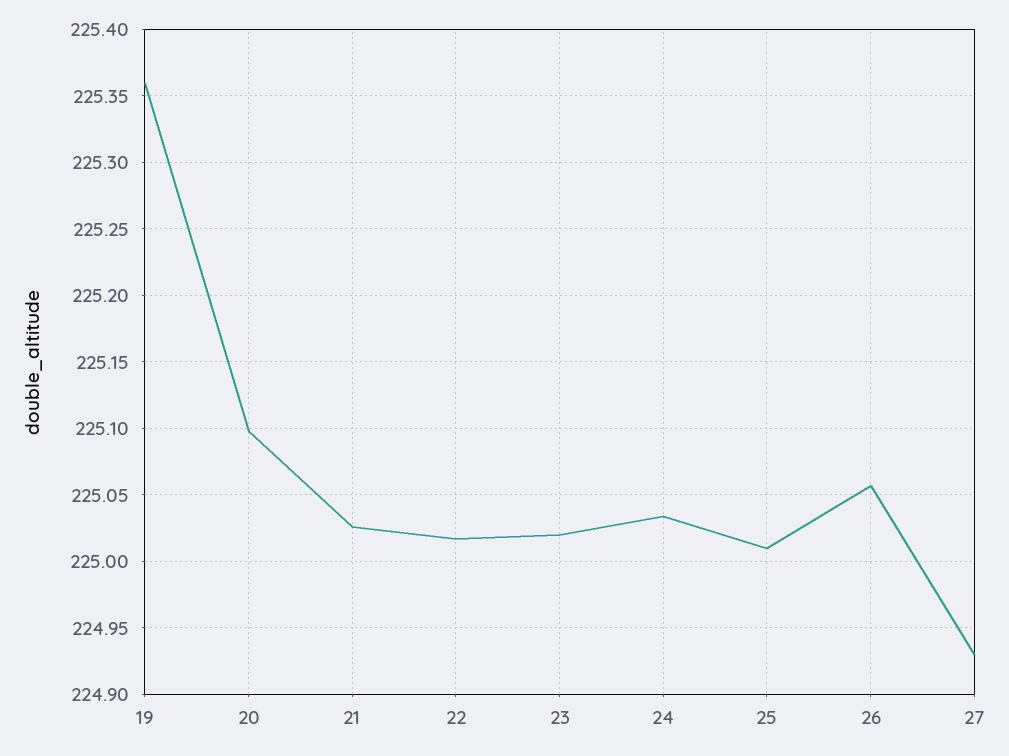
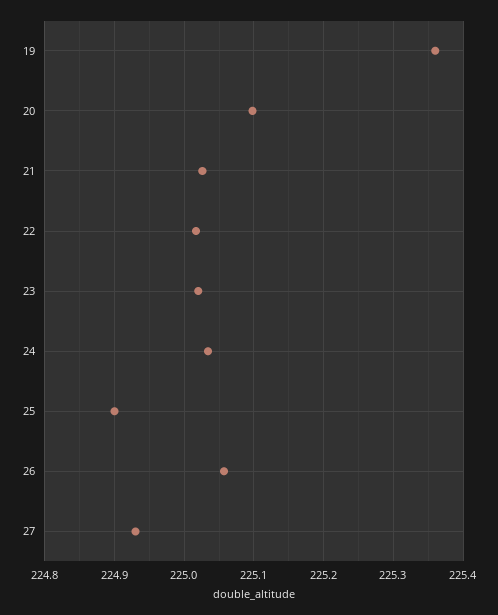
25: 225.01 -> 224.9

